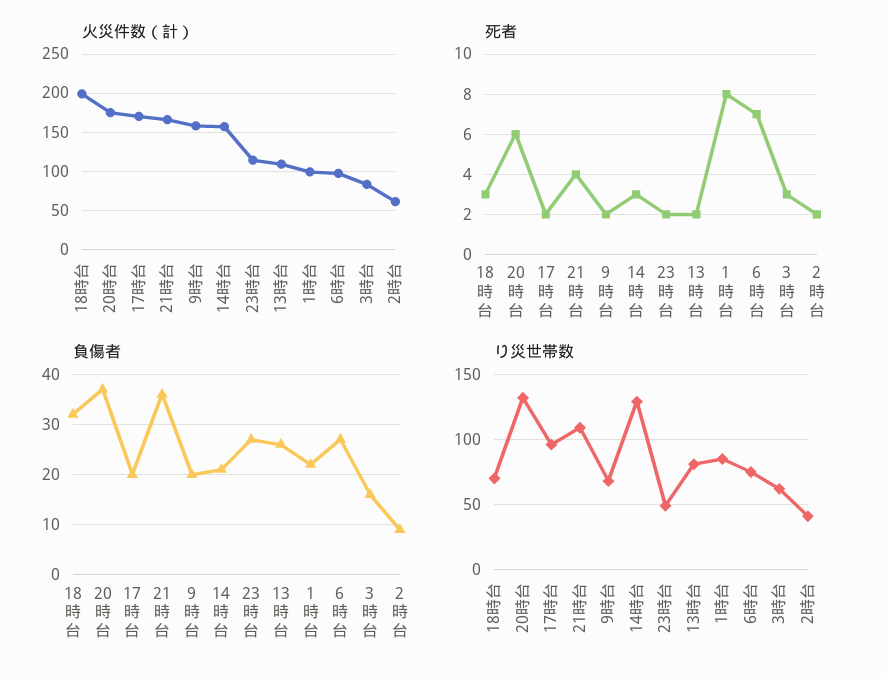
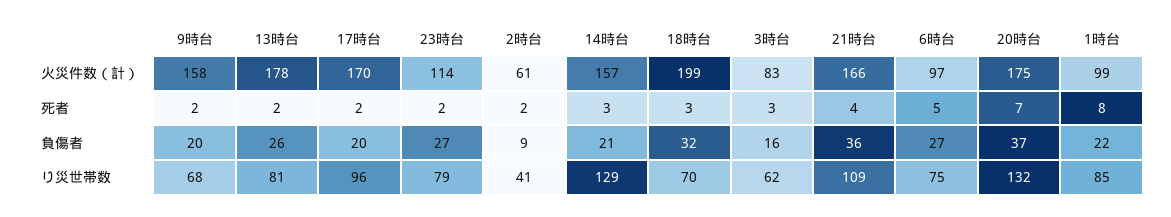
火災件数（計）, 13時台: 110 -> 178
死者, 20時台: 6 -> 7
死者, 6時台: 7 -> 5
り災世帯数, 23時台: 50 -> 79

